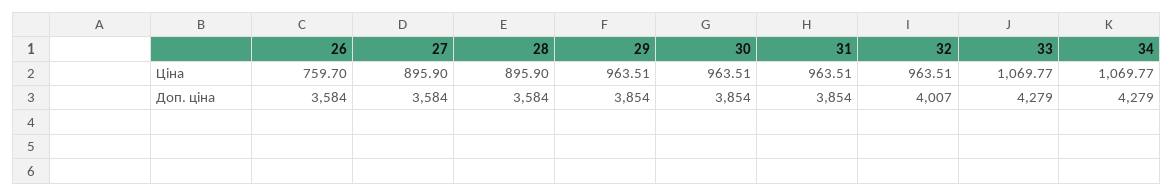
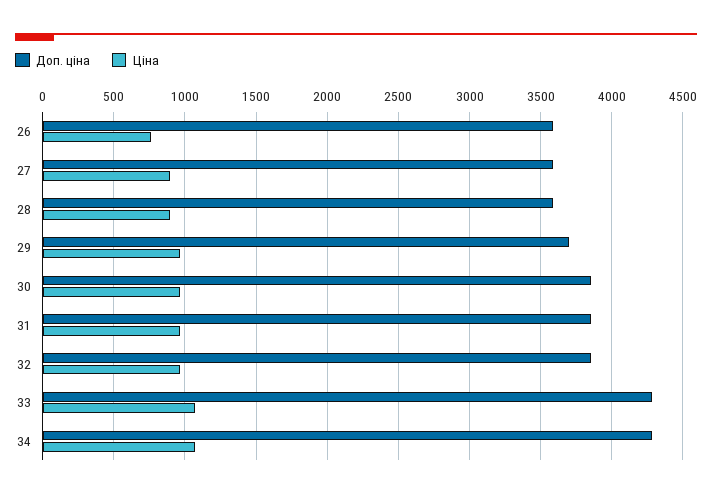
Доп. ціна, 29: 3854 -> 3700
Доп. ціна, 32: 4007 -> 3850

